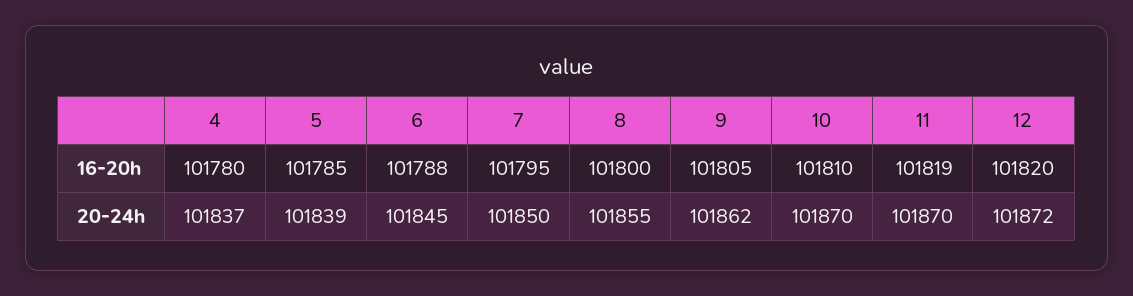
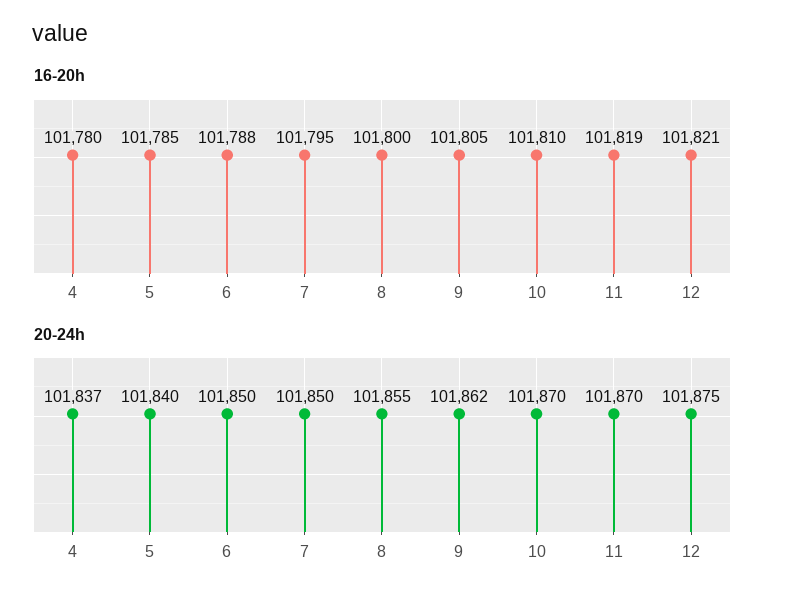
16-20h, 12: 101820 -> 101821
20-24h, 5: 101839 -> 101840
20-24h, 6: 101845 -> 101850
20-24h, 12: 101872 -> 101875

